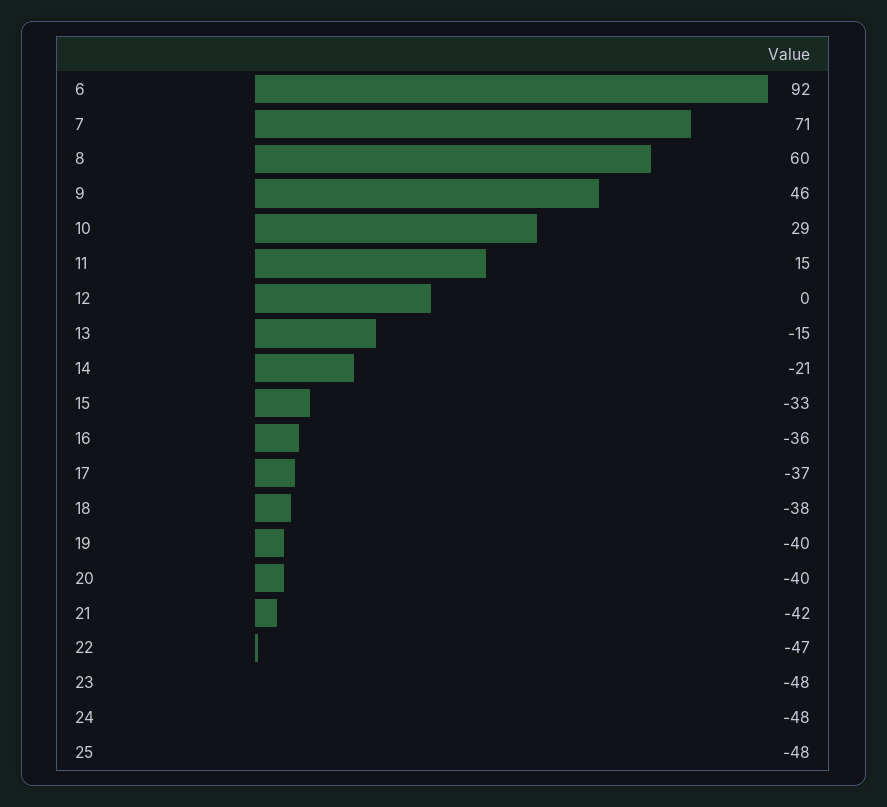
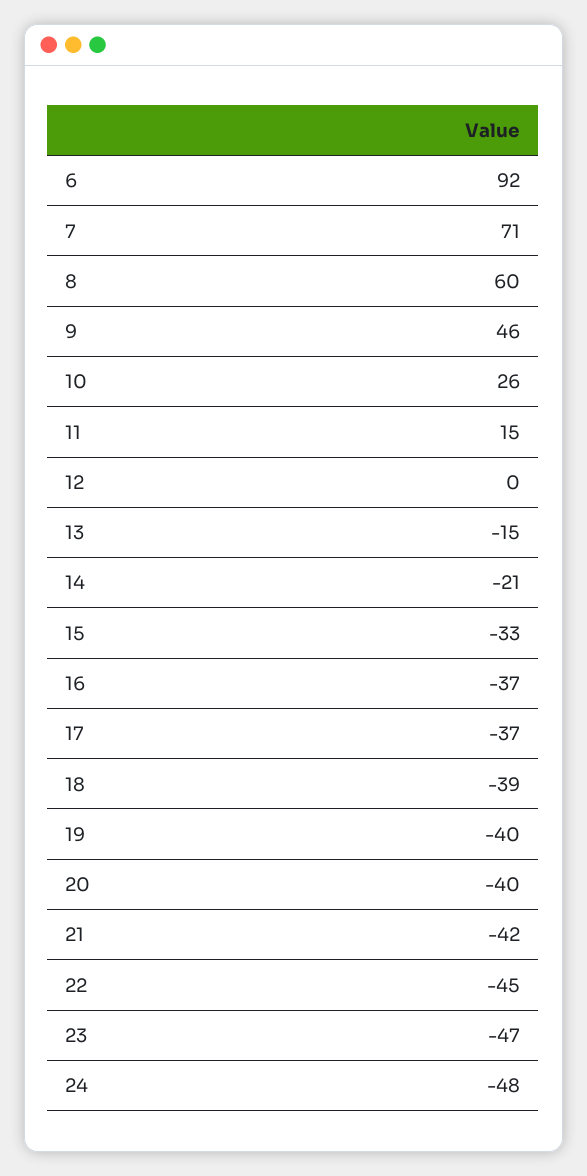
10: 29 -> 26
16: -36 -> -37
18: -38 -> -39
22: -47 -> -45
23: -48 -> -47
25: -48 -> none

